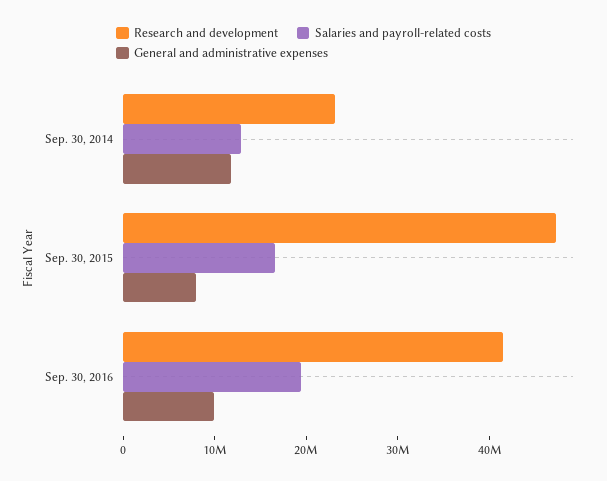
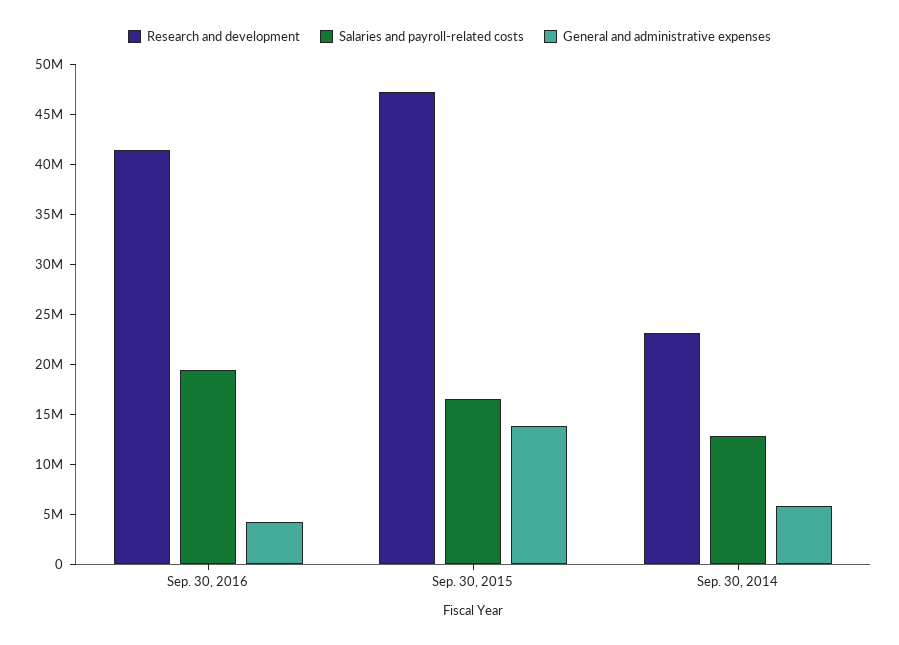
General and administrative expenses, Sep. 30, 2014: 12000000 -> 6000000
General and administrative expenses, Sep. 30, 2015: 8000000 -> 14000000
General and administrative expenses, Sep. 30, 2016: 10000000 -> 4000000

